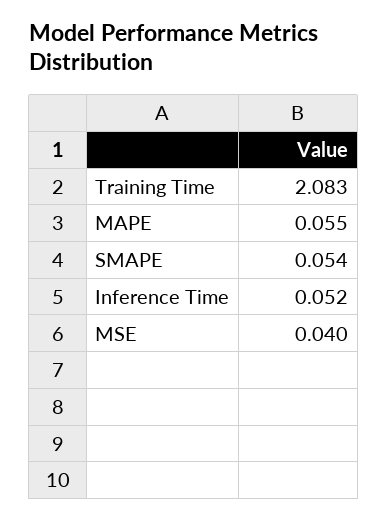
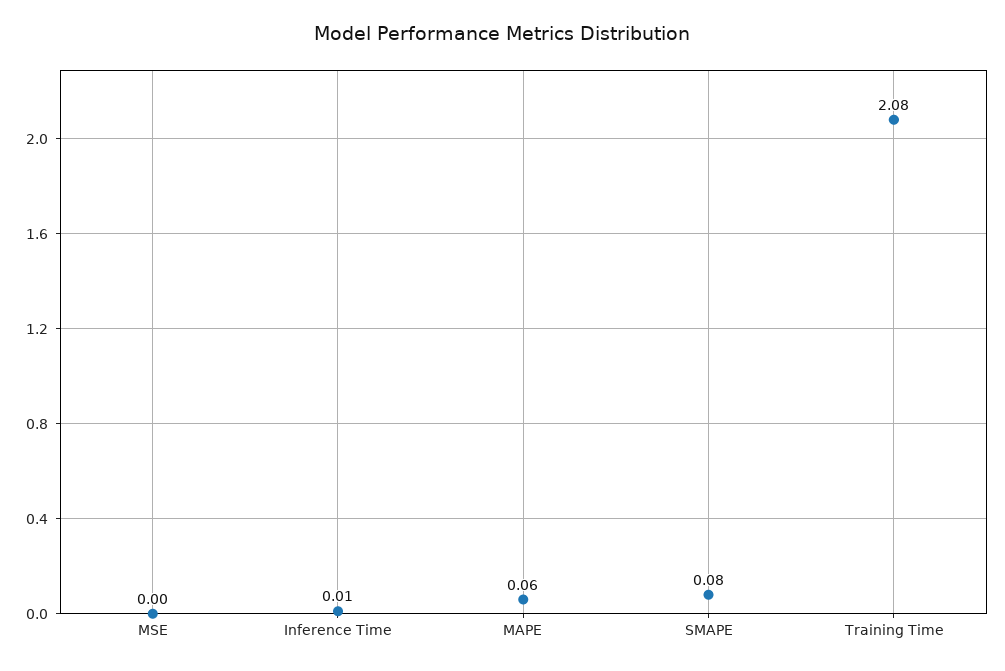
SMAPE: 0.054 -> 0.08
Inference Time: 0.052 -> 0.01
MSE: 0.04 -> 0

